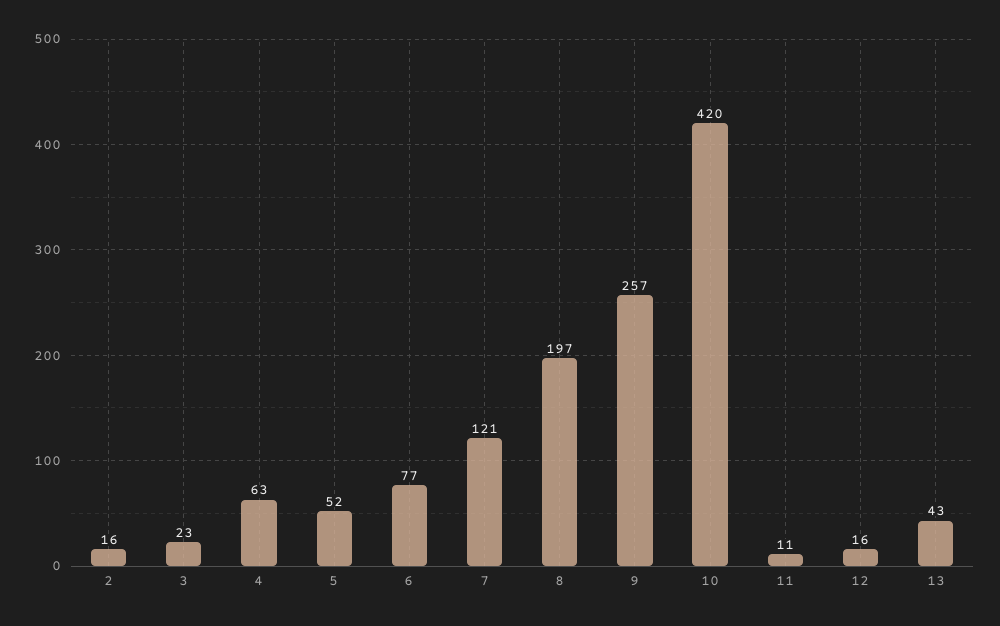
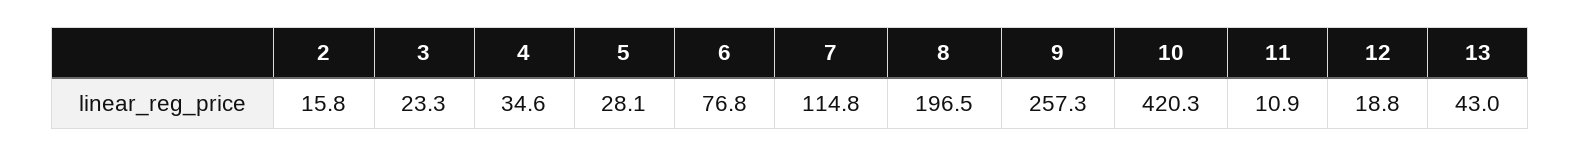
4: 63 -> 34.6
5: 52 -> 28.1
7: 121 -> 114.8
12: 16 -> 18.8

